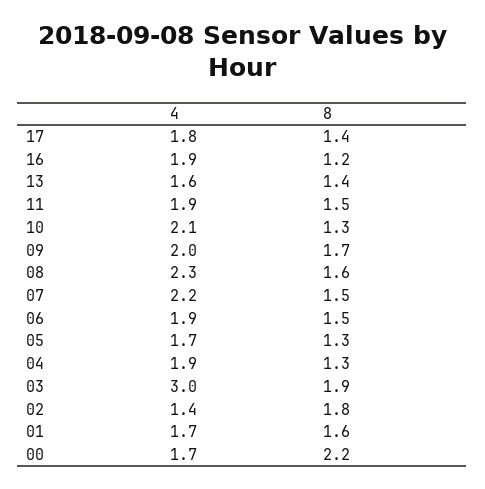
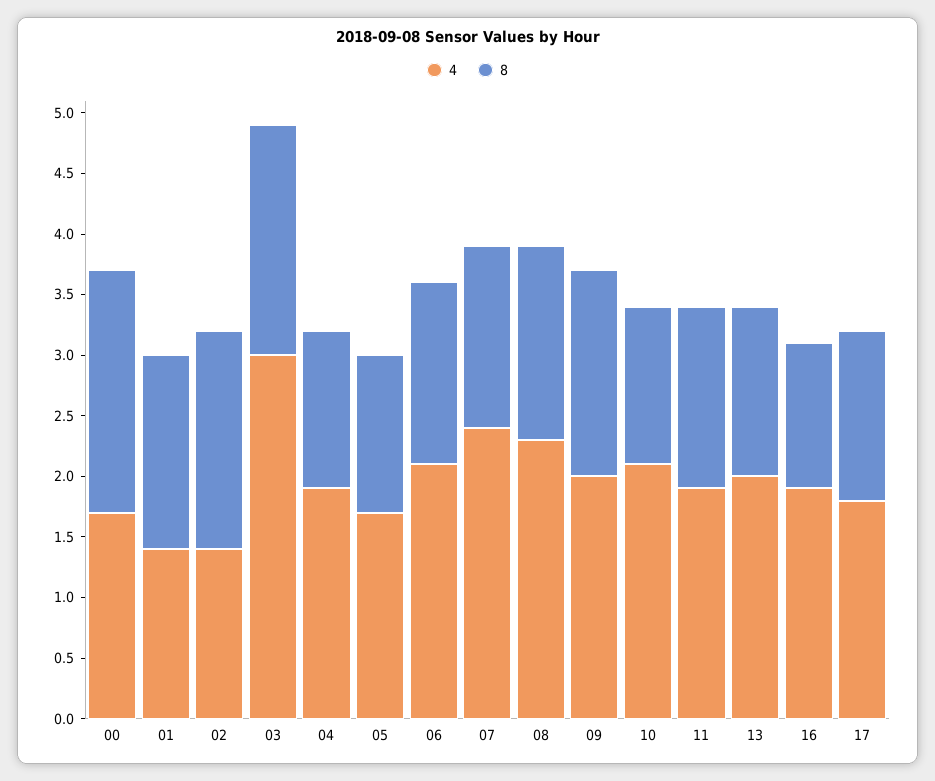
4, 13: 1.6 -> 2
4, 07: 2.2 -> 2.4
4, 06: 1.9 -> 2.1
4, 01: 1.7 -> 1.4
8, 00: 2.2 -> 2

